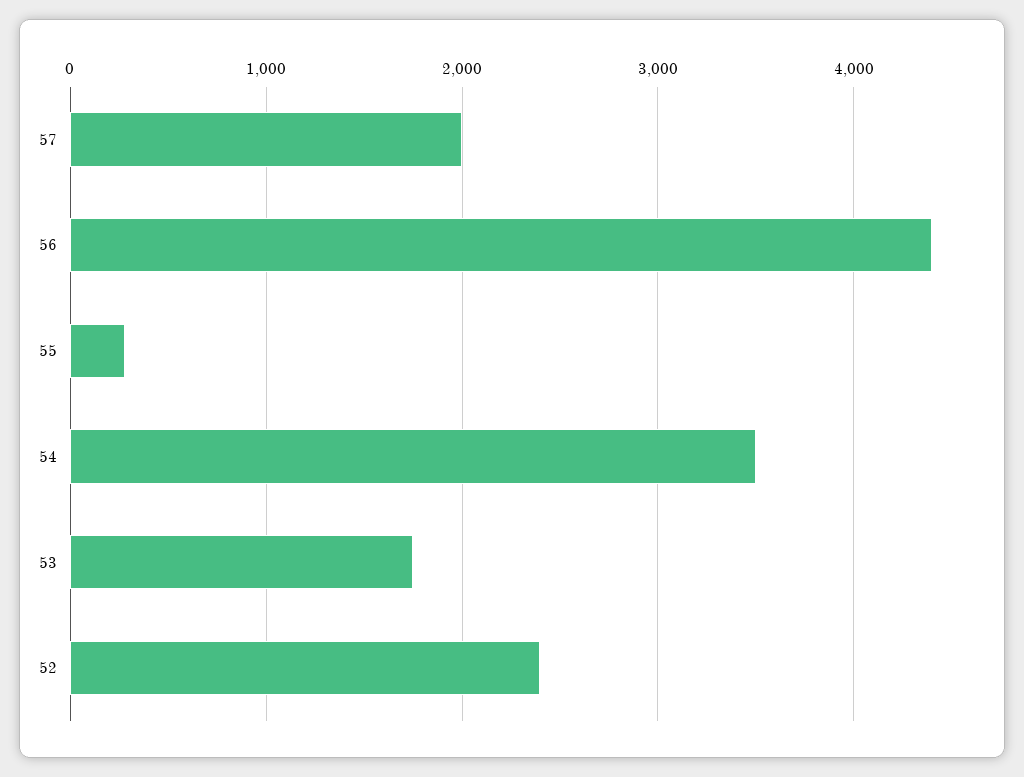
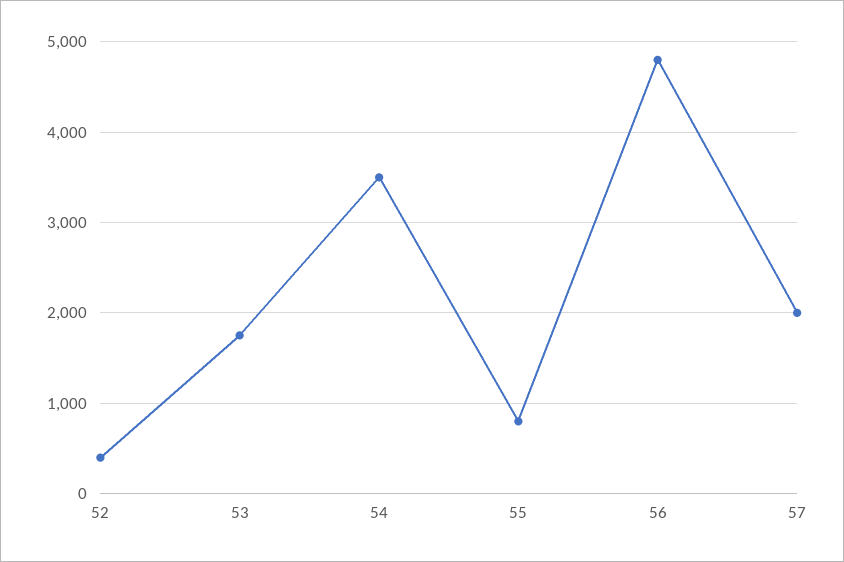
56: 4400 -> 4800
55: 300 -> 800
52: 2400 -> 400

